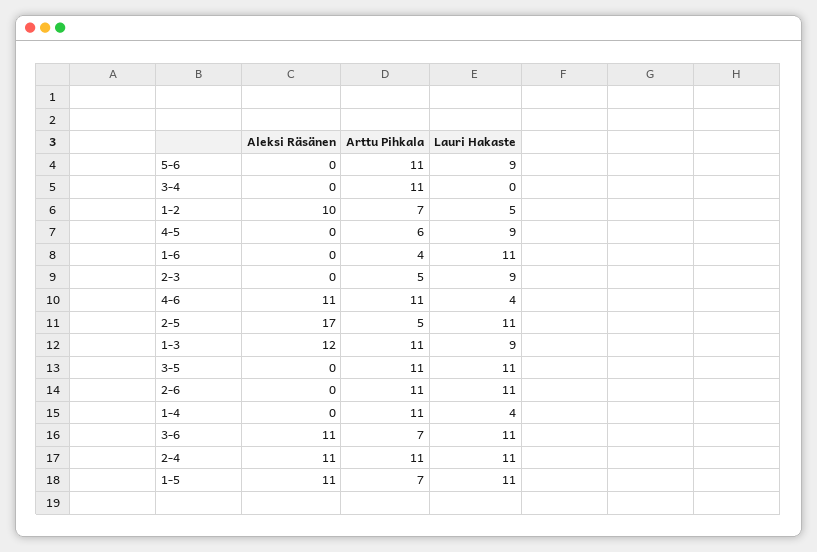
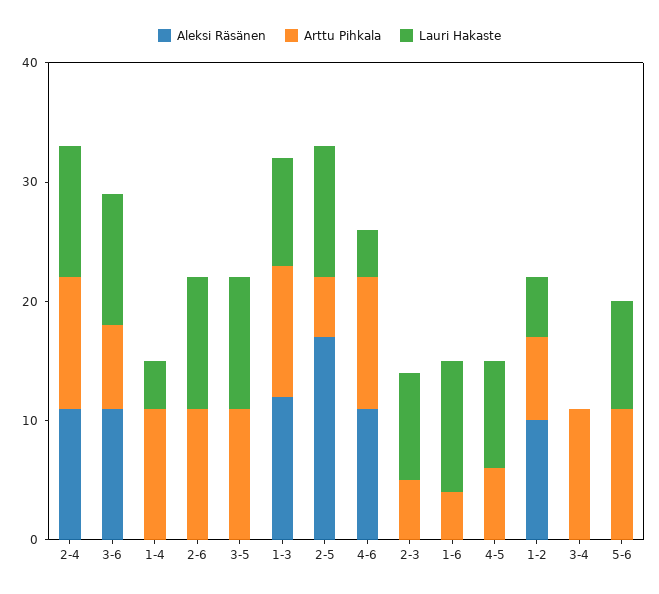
Aleksi Räsänen, 1-5: 11 -> none
Arttu Pihkala, 1-5: 7 -> none
Lauri Hakaste, 1-5: 11 -> none

